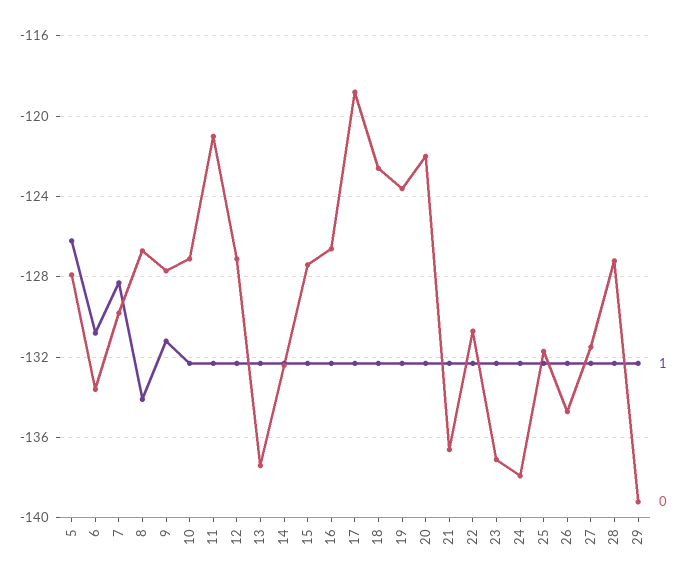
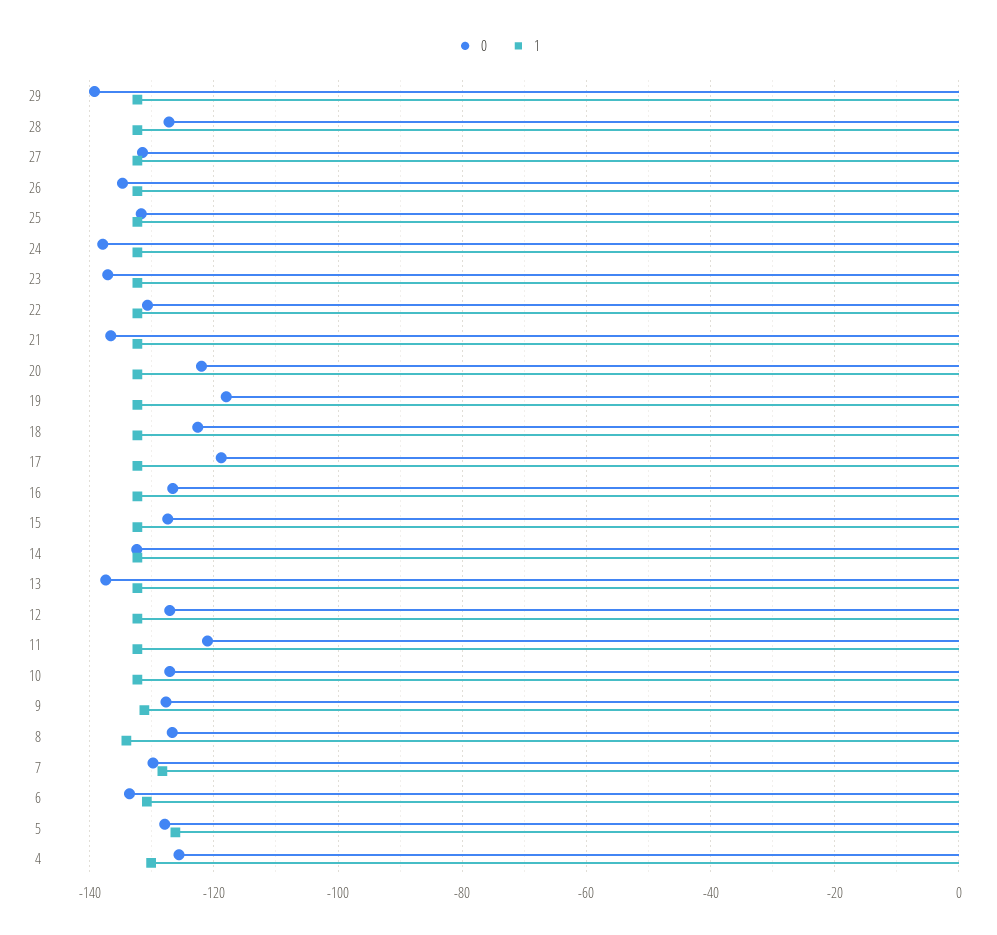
0, 19: -123.5 -> -118
0, 4: none -> -126
1, 4: none -> -130

